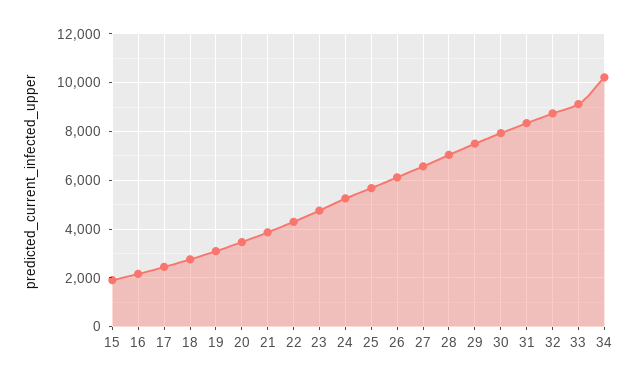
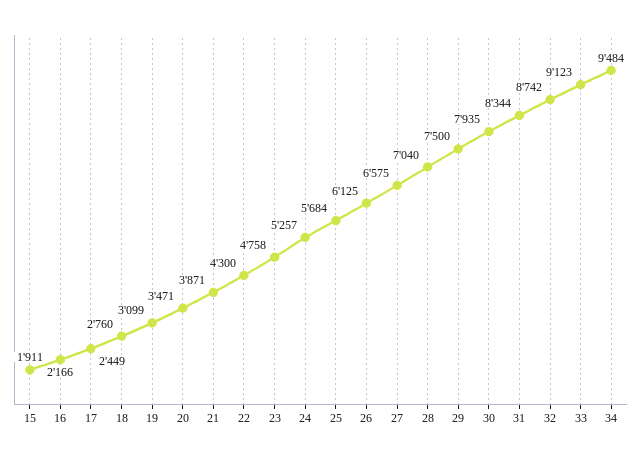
34: 10250 -> 9484

